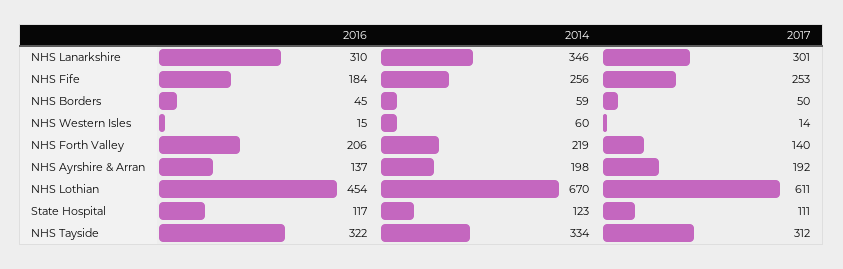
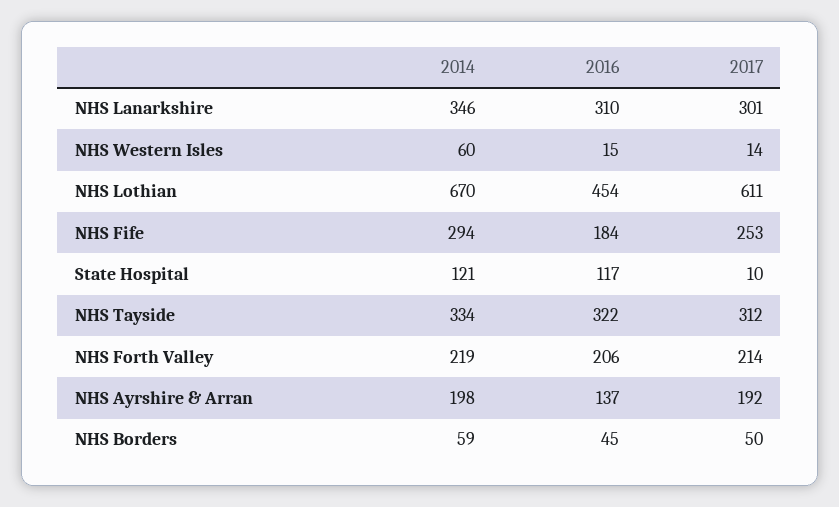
2014, NHS Fife: 256 -> 294
2017, NHS Forth Valley: 140 -> 214
2014, State Hospital: 123 -> 121
2017, State Hospital: 111 -> 10

